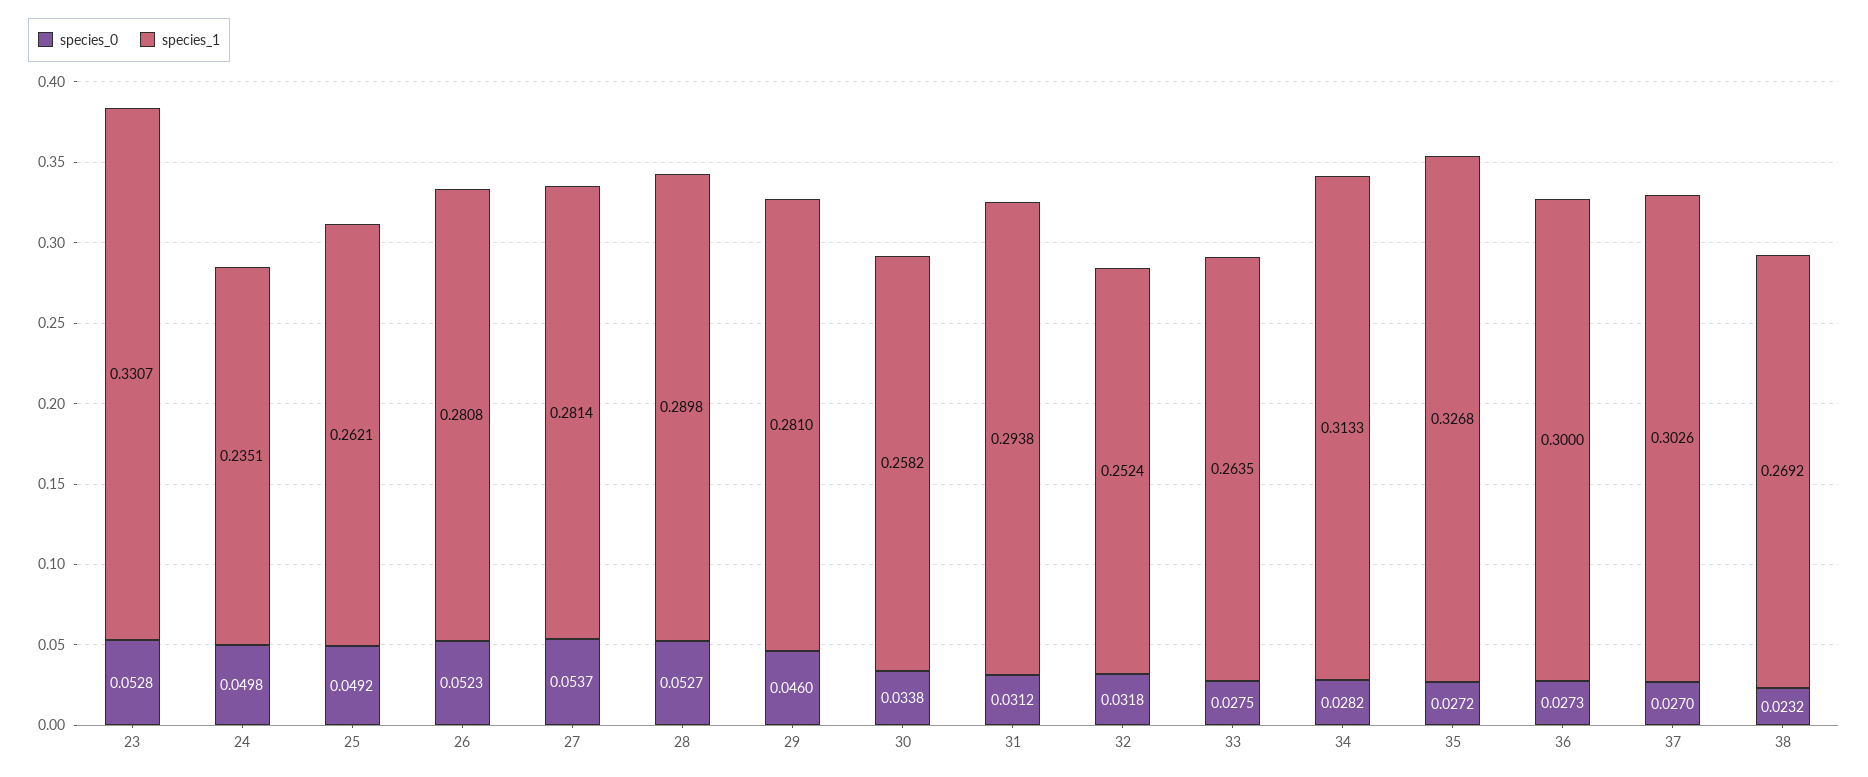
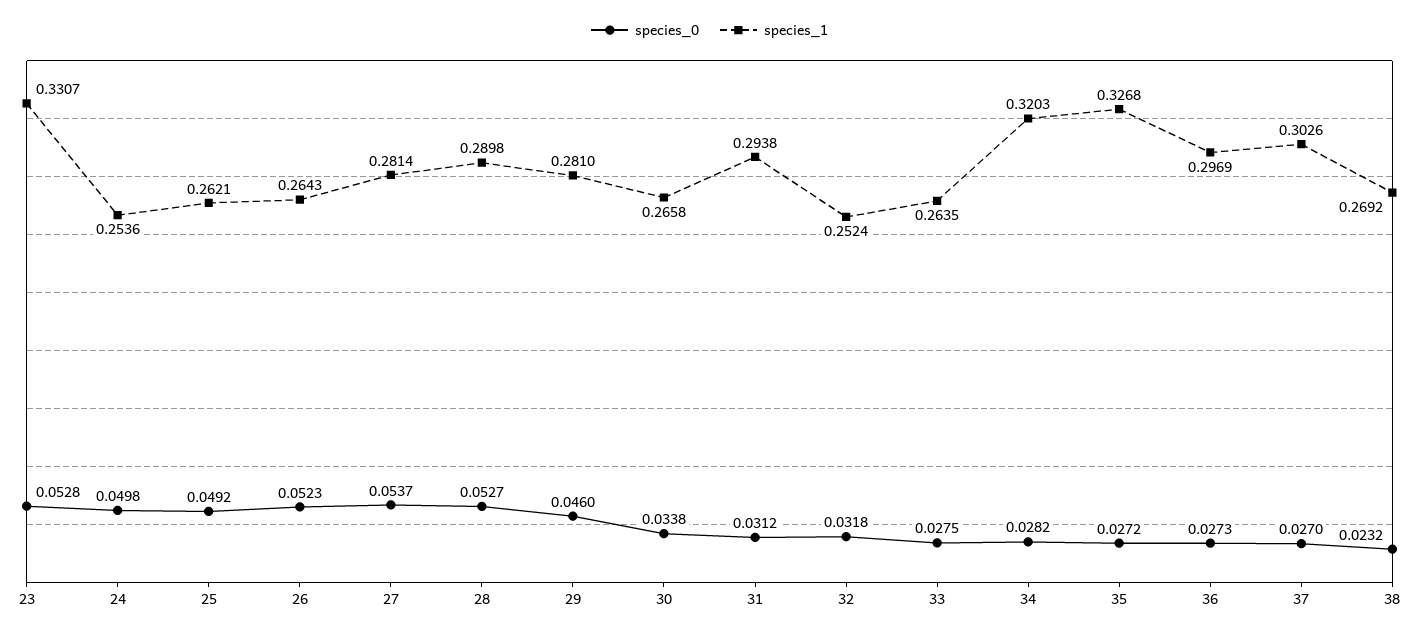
species_1, 24: 0.2351 -> 0.2536
species_1, 26: 0.2808 -> 0.2643
species_1, 30: 0.2582 -> 0.2658
species_1, 34: 0.3133 -> 0.3203
species_1, 36: 0.3 -> 0.2969

